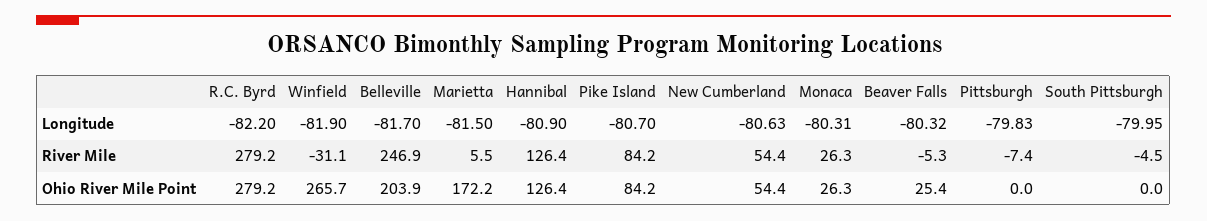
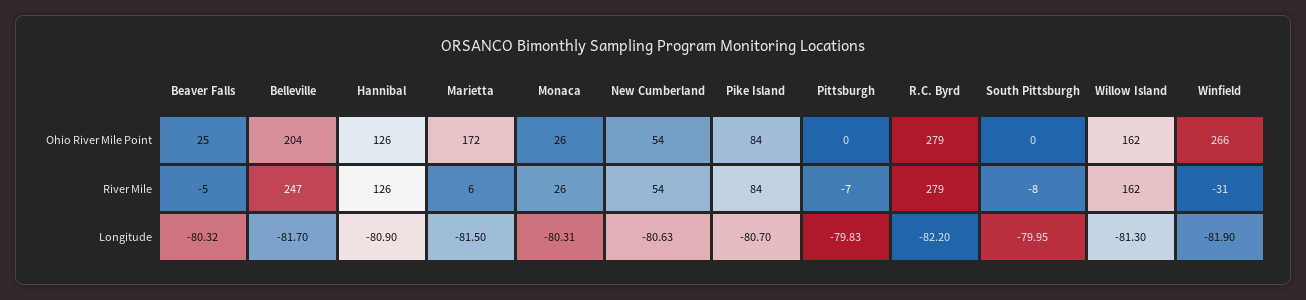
South Pittsburgh, River Mile: -4.5 -> -8
Willow Island, Ohio River Mile Point: none -> 162
Willow Island, River Mile: none -> 162
Willow Island, Longitude: none -> -81.3

